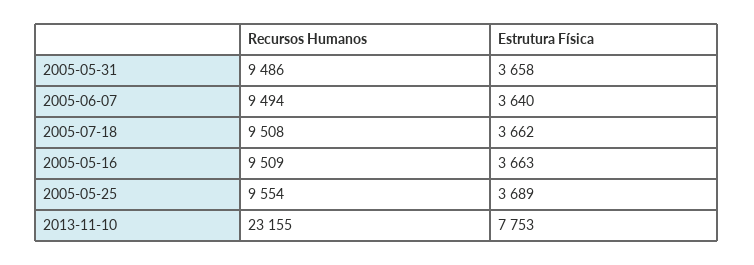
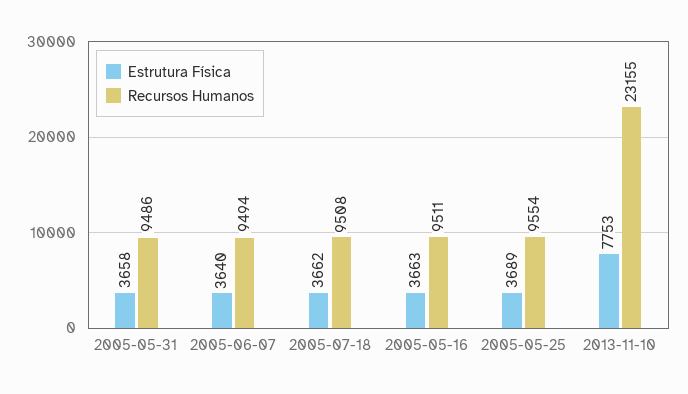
Recursos Humanos, 2005-05-16: 9509 -> 9511

